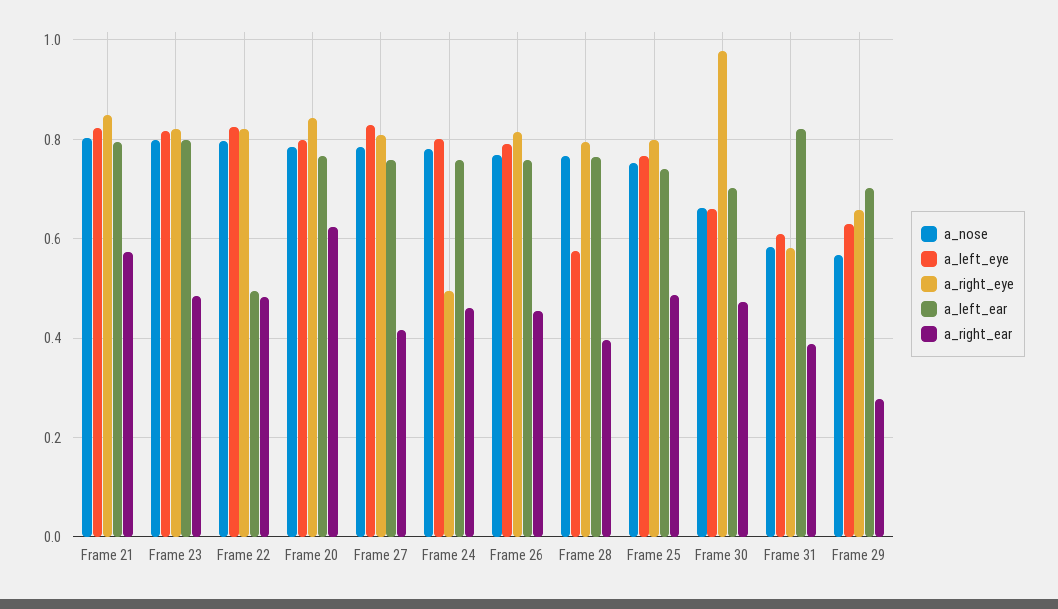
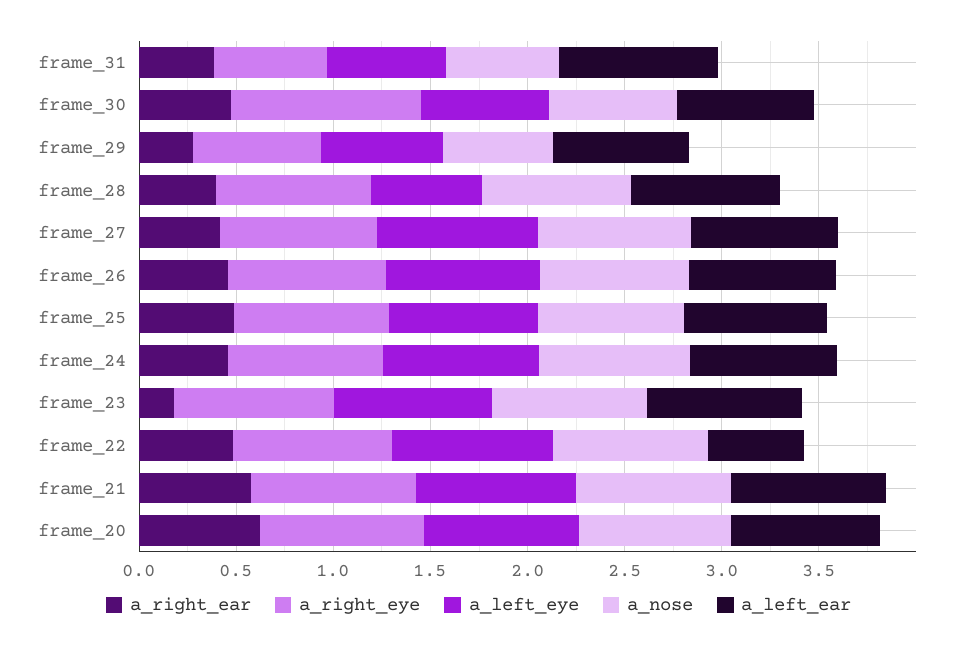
a_right_ear, Frame 23: 0.48 -> 0.2
a_right_eye, Frame 24: 0.5 -> 0.8

